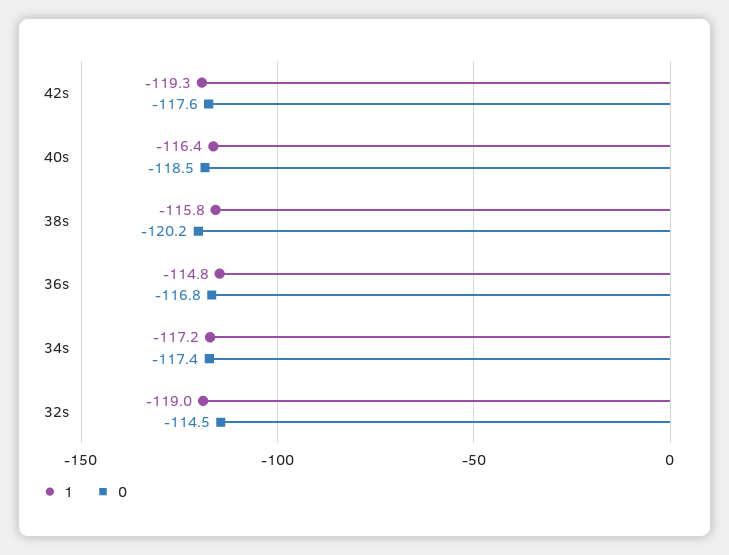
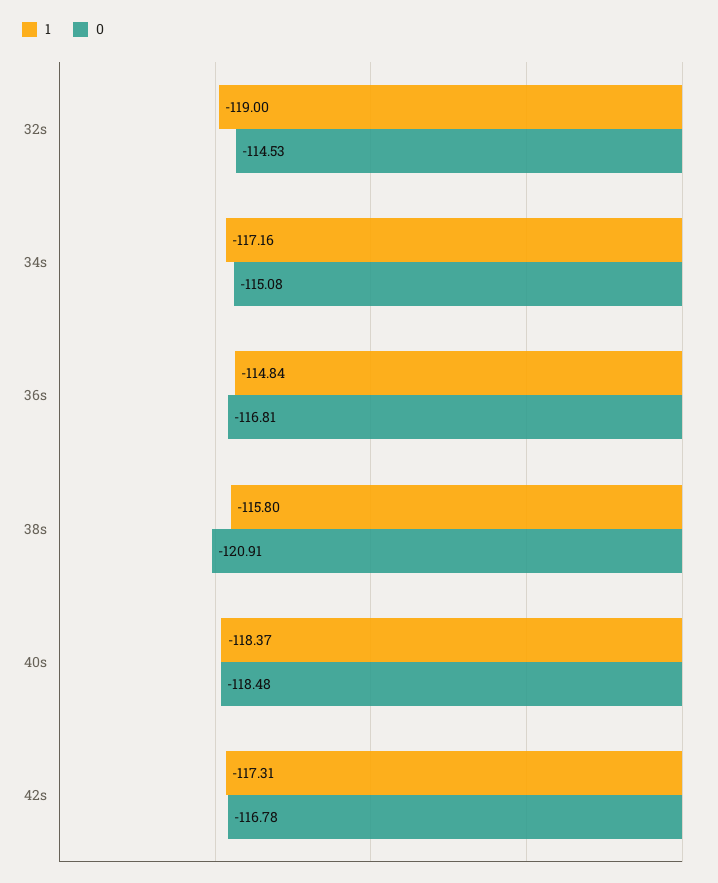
1, 42s: -119.3 -> -117.31
0, 42s: -117.6 -> -116.78
1, 40s: -116.4 -> -118.37
0, 38s: -120.2 -> -120.91
0, 34s: -117.4 -> -115.08

